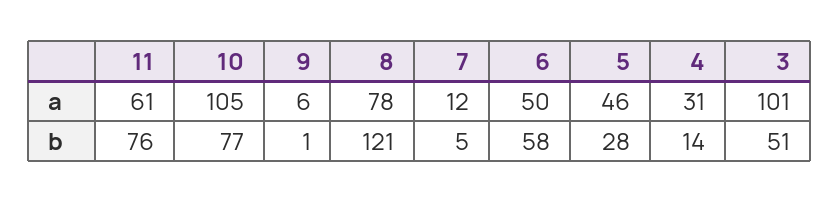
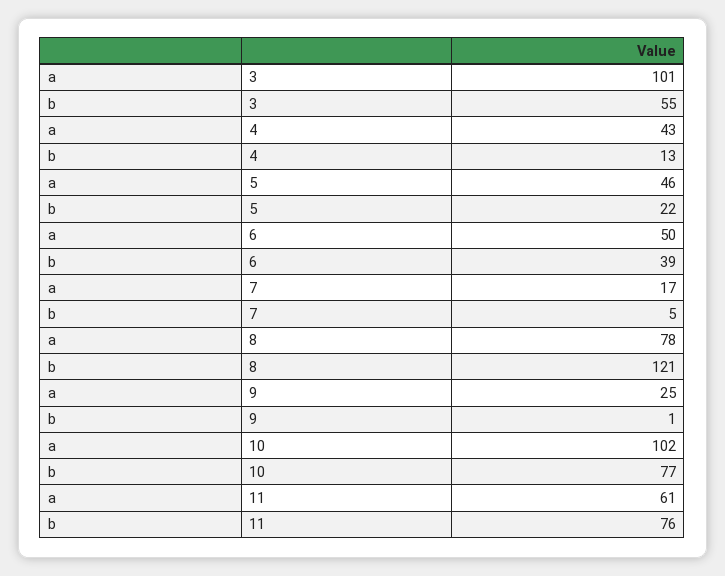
10, a: 105 -> 102
9, a: 6 -> 25
7, a: 12 -> 17
4, a: 31 -> 43
6, b: 58 -> 39
5, b: 28 -> 22
4, b: 14 -> 13
3, b: 51 -> 55

